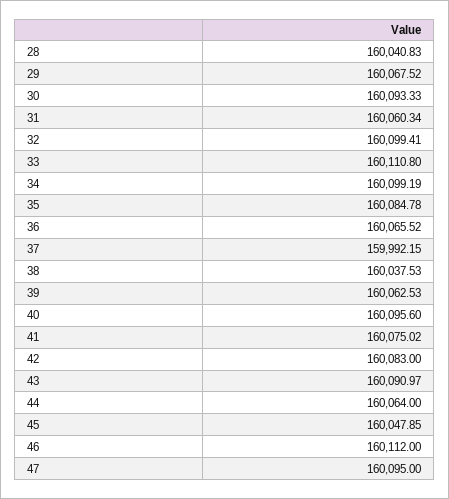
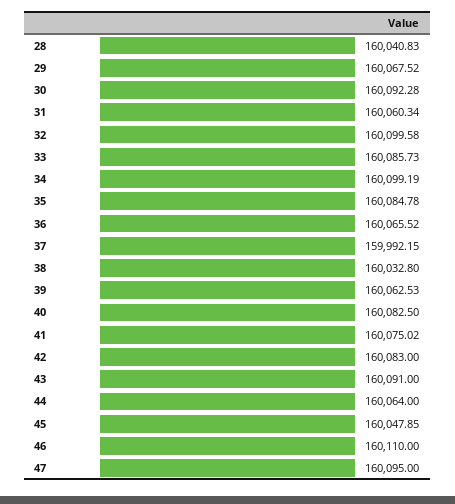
30: 160093.33 -> 160092.28
32: 160099.41 -> 160099.58
33: 160110.8 -> 160085.73
38: 160037.53 -> 160032.8
40: 160095.6 -> 160082.5
43: 160090.97 -> 160091
46: 160112 -> 160110

